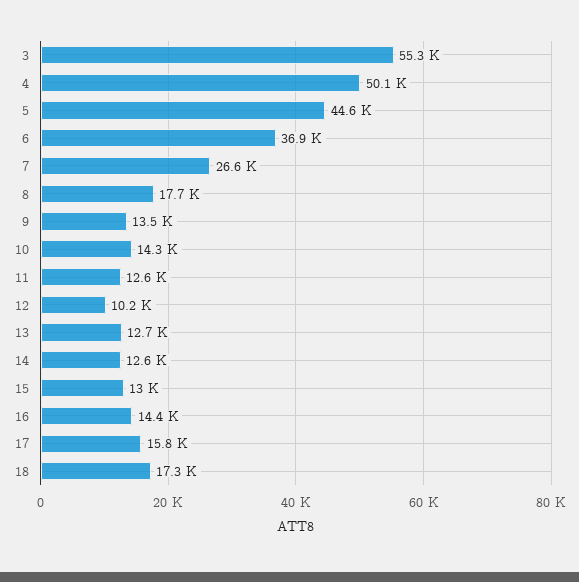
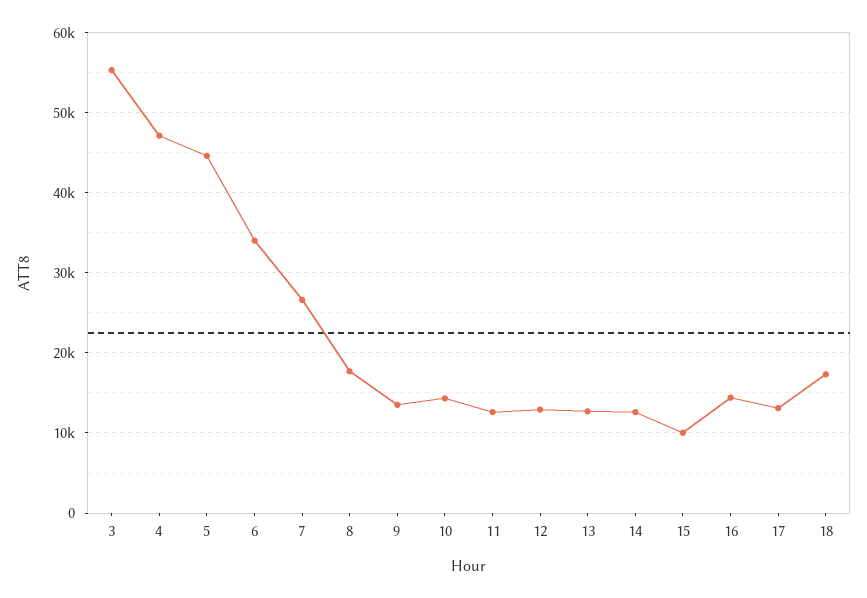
4: 50100 -> 47000
6: 36900 -> 34000
12: 10200 -> 13000
15: 13000 -> 10000
17: 15800 -> 13000

